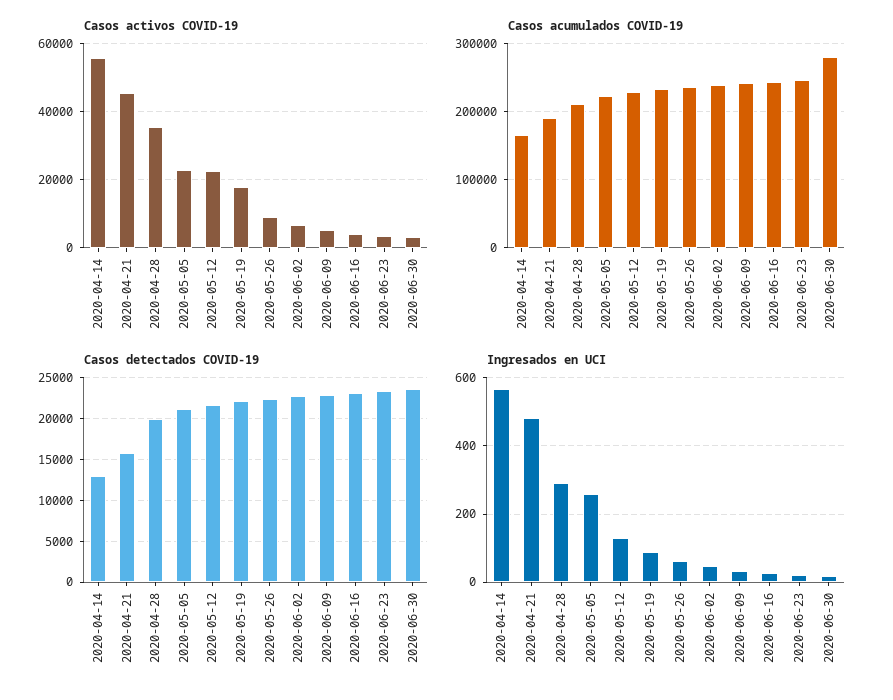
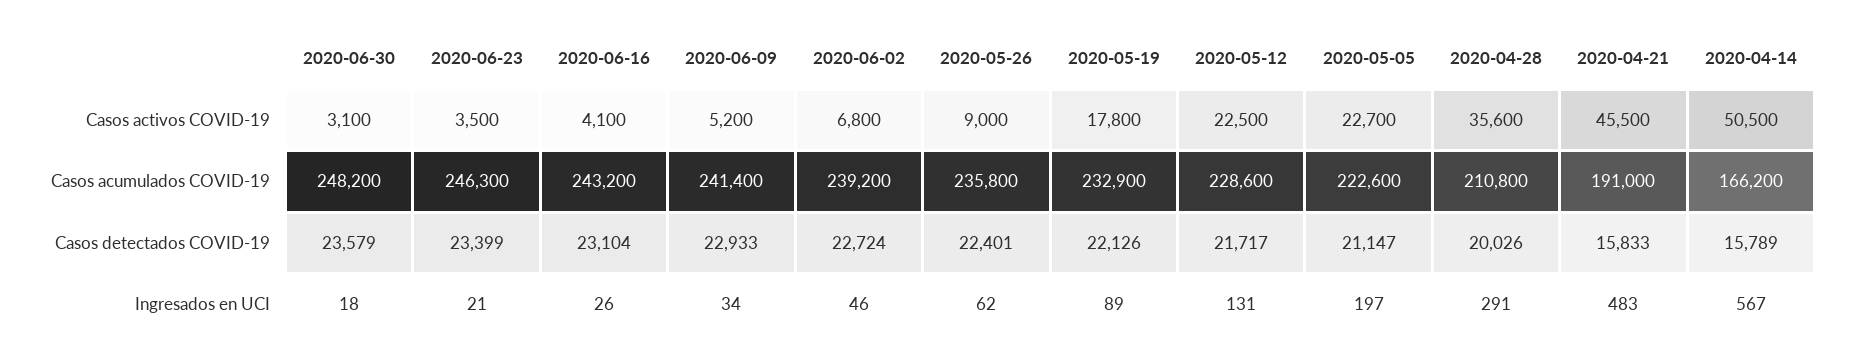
Casos activos COVID-19, 2020-04-14: 56000 -> 50500
Casos acumulados COVID-19, 2020-06-30: 280000 -> 248200
Casos detectados COVID-19, 2020-04-14: 13000 -> 15789
Ingresados en UCI, 2020-05-05: 260 -> 197

